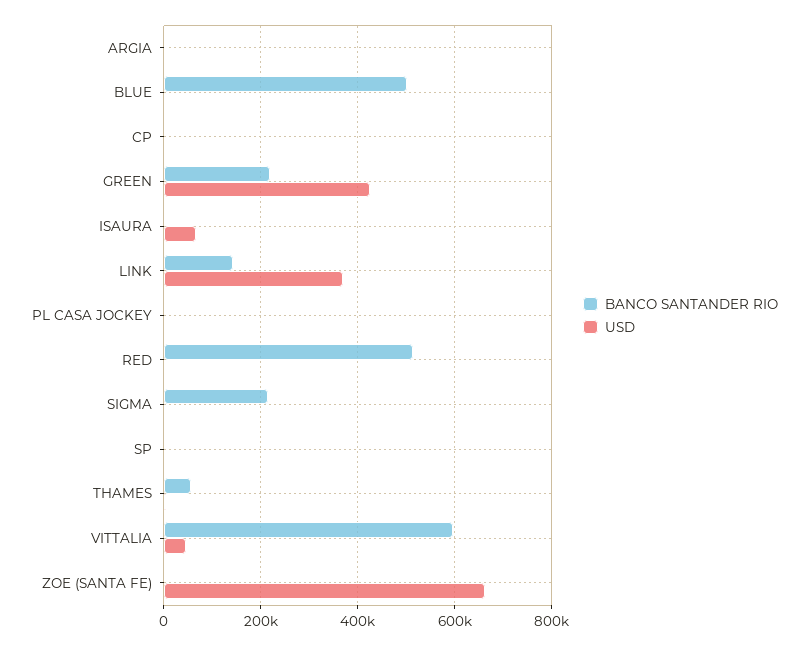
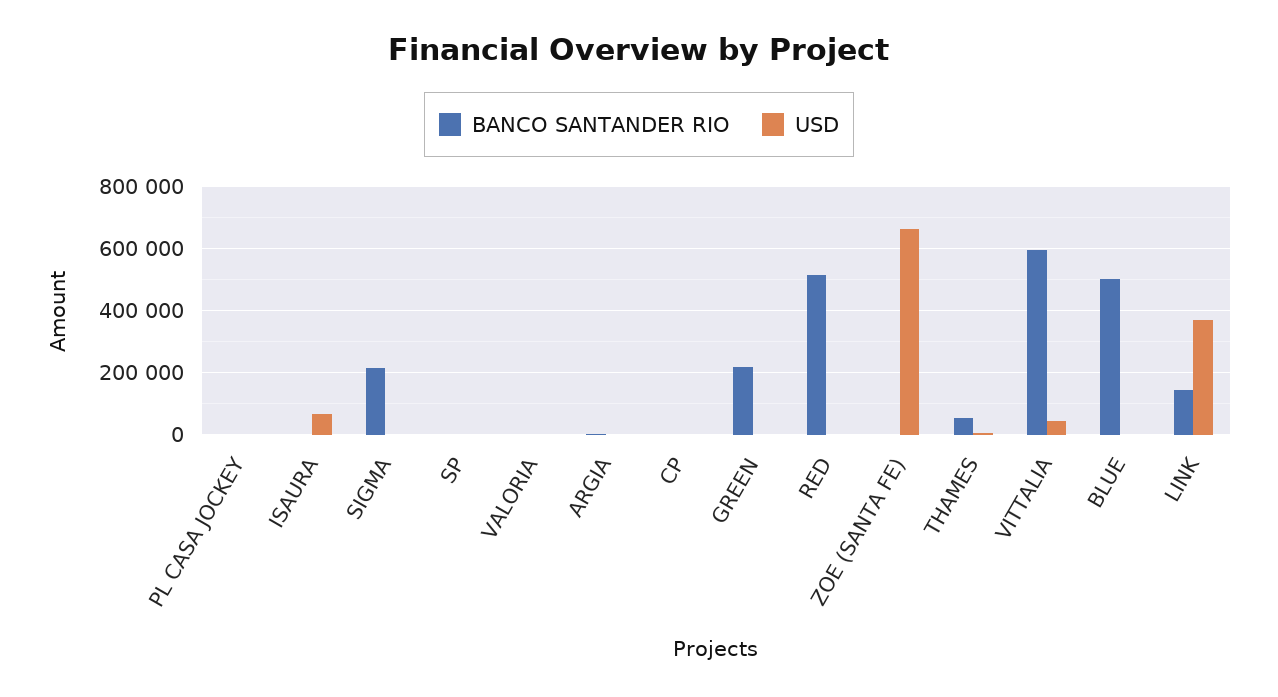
USD, GREEN: 420000 -> 0
BANCO SANTANDER RIO, VALORIA: none -> 0
USD, VALORIA: none -> 0

